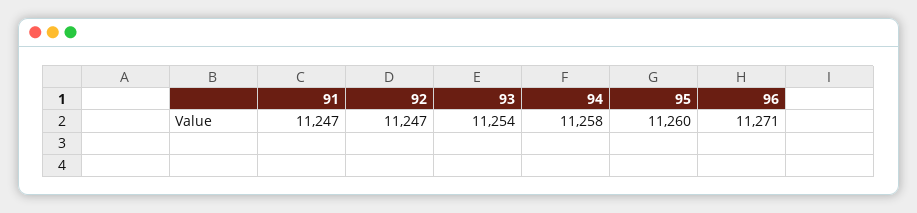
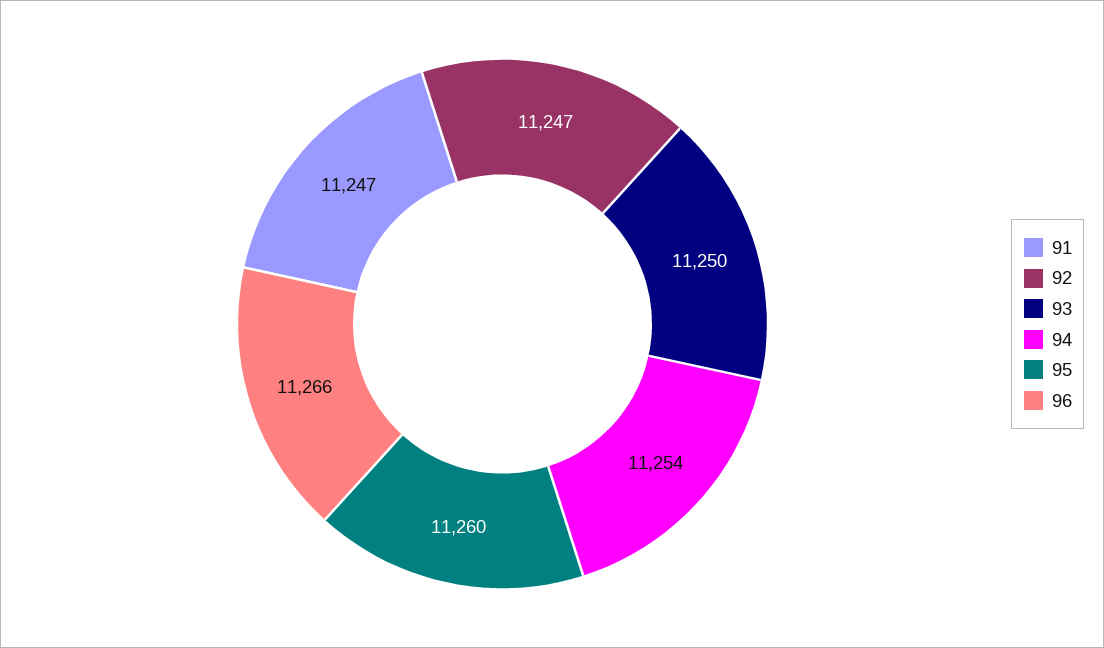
93: 11254 -> 11250
94: 11258 -> 11254
96: 11271 -> 11266

